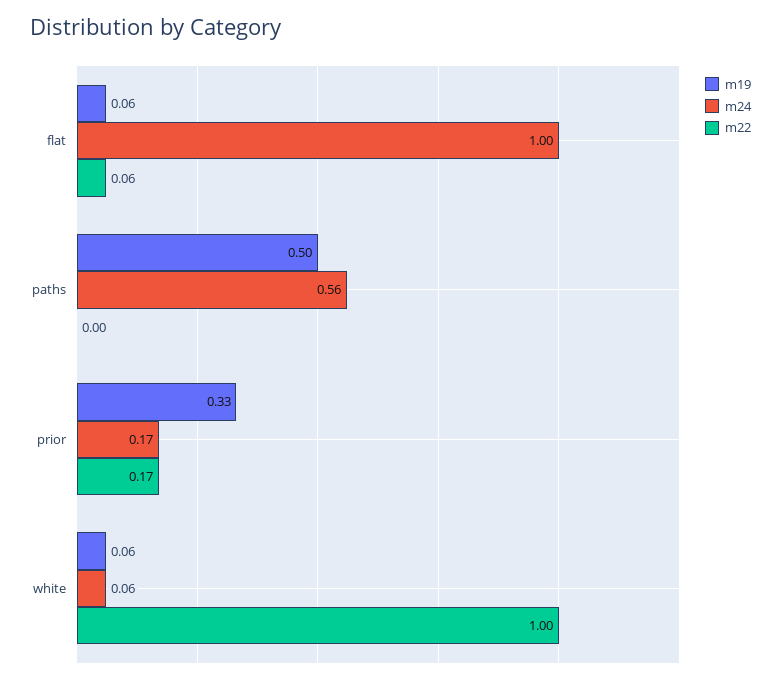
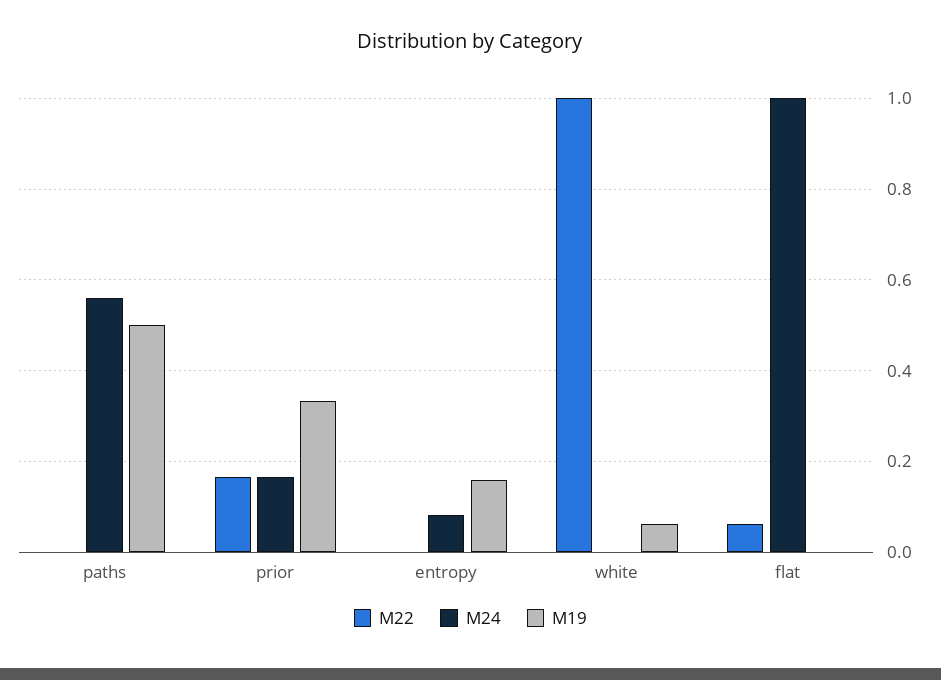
m19, flat: 0.06 -> 0
m24, white: 0.06 -> 0
m22, entropy: none -> 0
m24, entropy: none -> 0.08
m19, entropy: none -> 0.16

